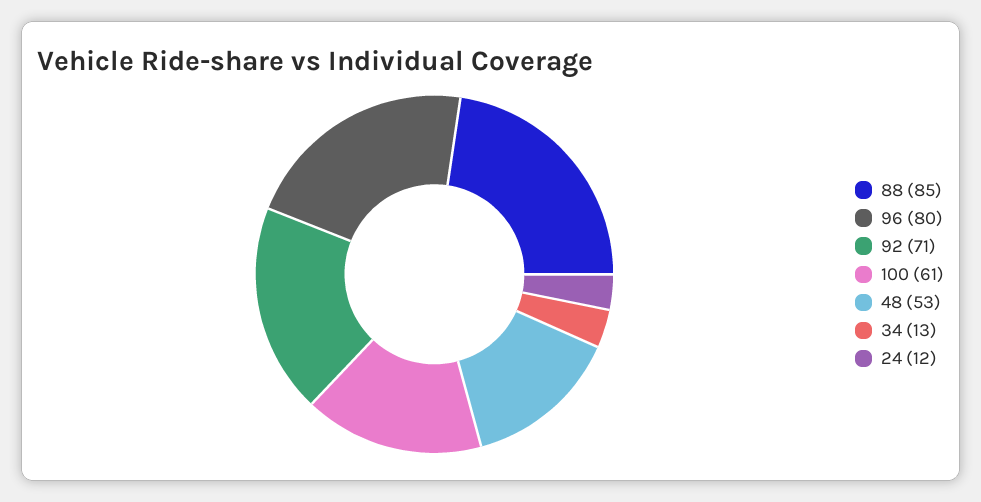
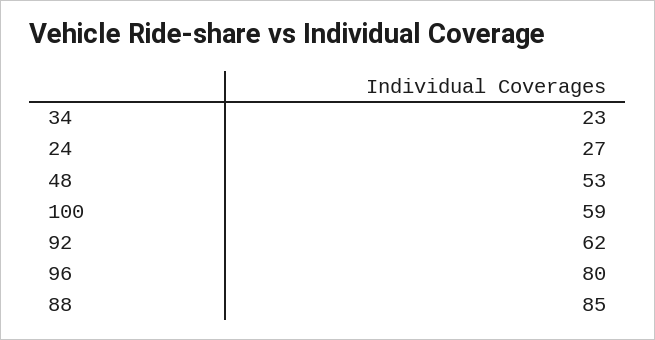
92: 71 -> 62
100: 61 -> 59
34: 13 -> 23
24: 12 -> 27

